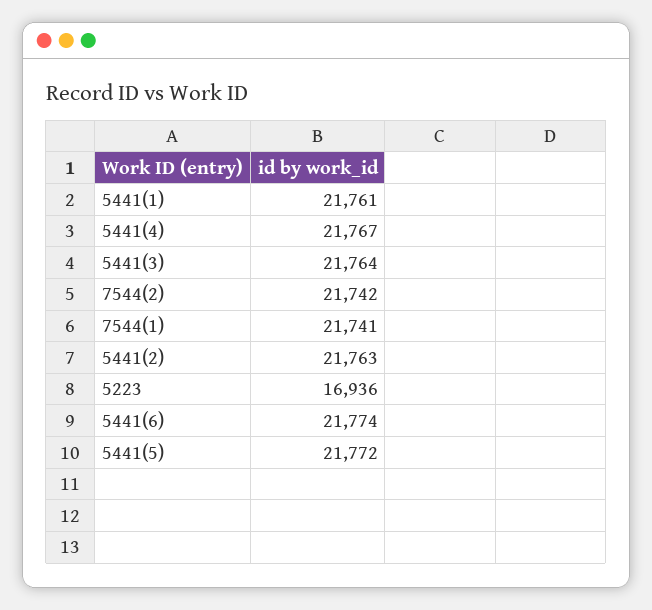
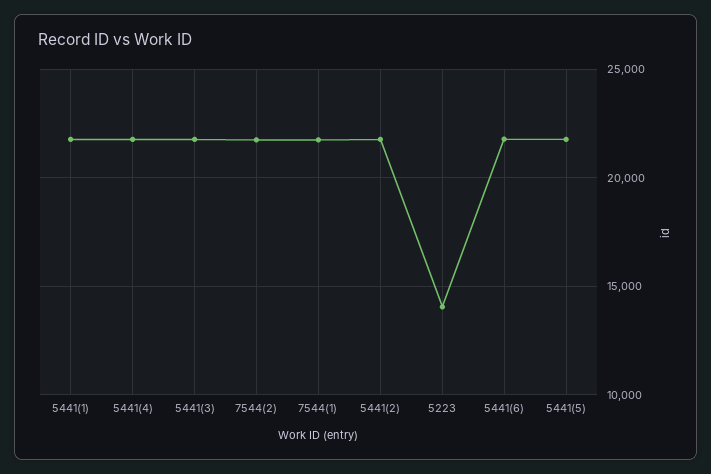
5223: 16936 -> 14000

